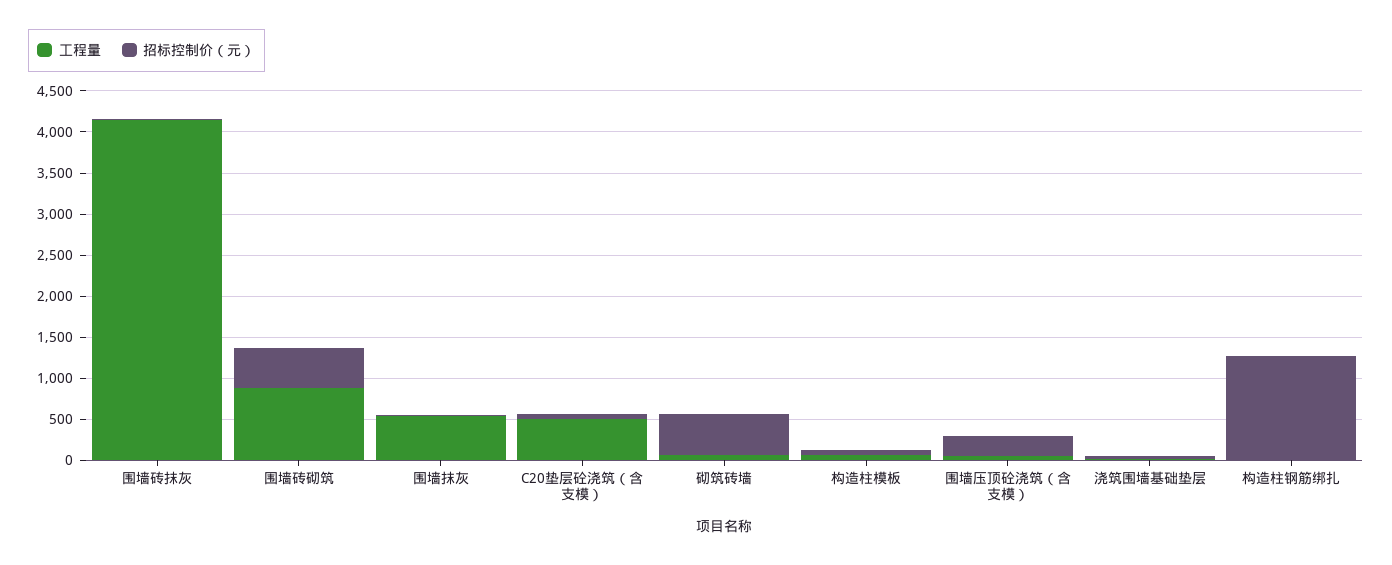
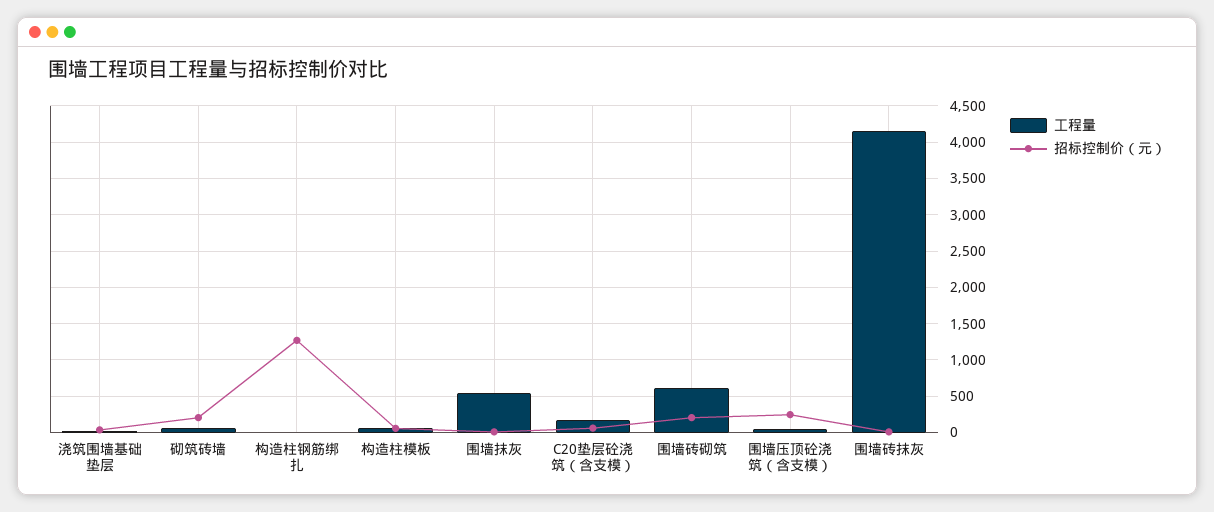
工程量, 围墙砖砌筑: 900 -> 600
招标控制价（元）, 围墙砖砌筑: 500 -> 200
工程量, C20垫层砼浇筑（含支模）: 500 -> 200
招标控制价（元）, 砌筑砖墙: 500 -> 200

